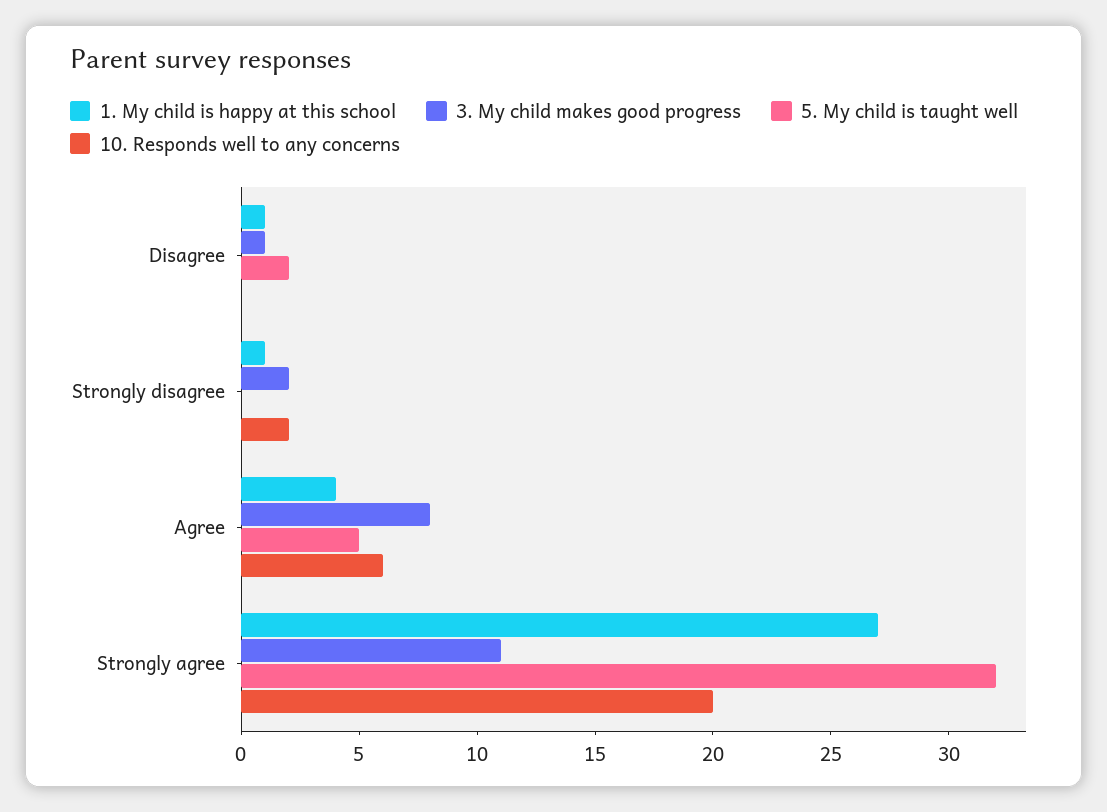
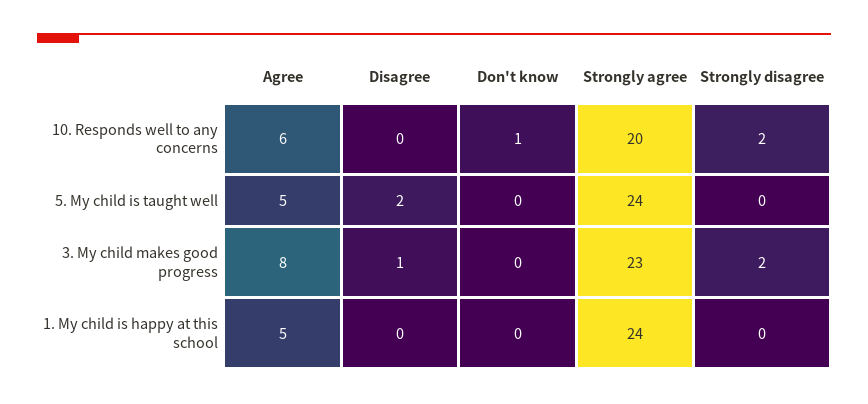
1. My child is happy at this school, Disagree: 1 -> 0
1. My child is happy at this school, Strongly disagree: 1 -> 0
1. My child is happy at this school, Agree: 4 -> 5
1. My child is happy at this school, Strongly agree: 27 -> 24
3. My child makes good progress, Strongly agree: 11 -> 23
5. My child is taught well, Strongly agree: 32 -> 24
10. Responds well to any concerns, Don't know: none -> 1
5. My child is taught well, Don't know: none -> 0
3. My child makes good progress, Don't know: none -> 0
1. My child is happy at this school, Don't know: none -> 0

